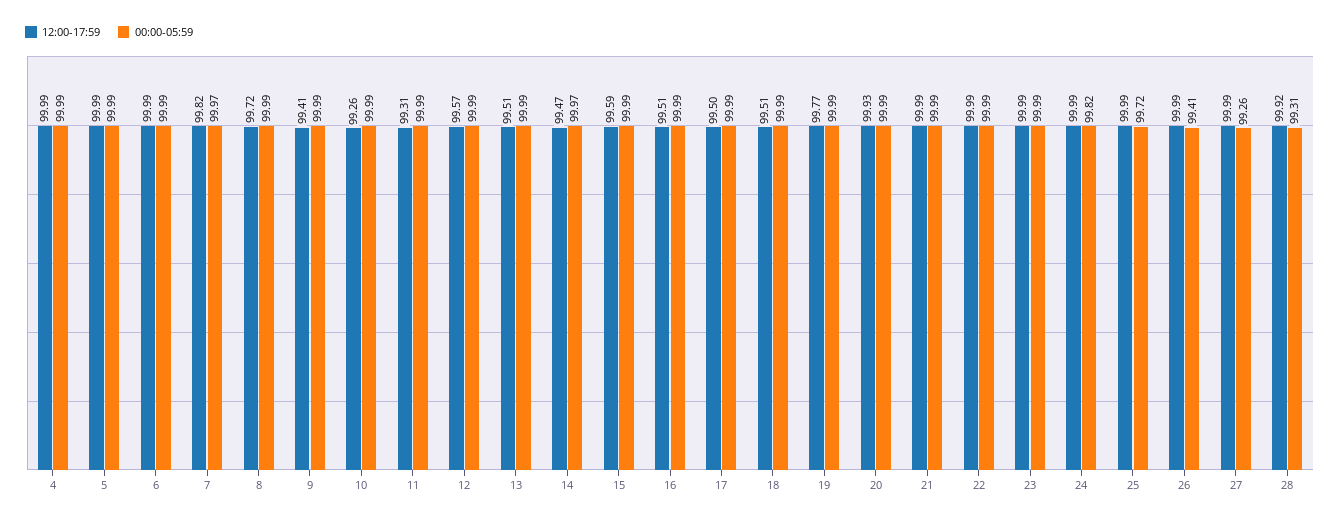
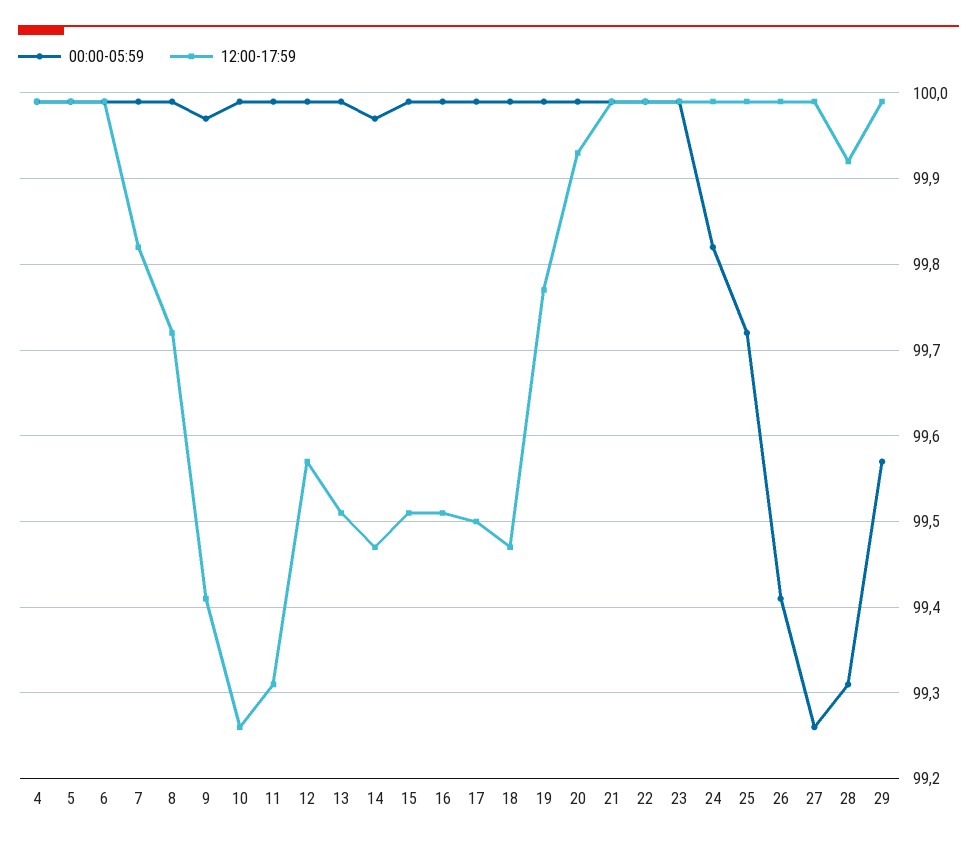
00:00-05:59, 7: 99.97 -> 99.99
00:00-05:59, 9: 99.99 -> 99.97
12:00-17:59, 15: 99.59 -> 99.51
12:00-17:59, 18: 99.51 -> 99.47
00:00-05:59, 29: none -> 99.57
12:00-17:59, 29: none -> 99.99

